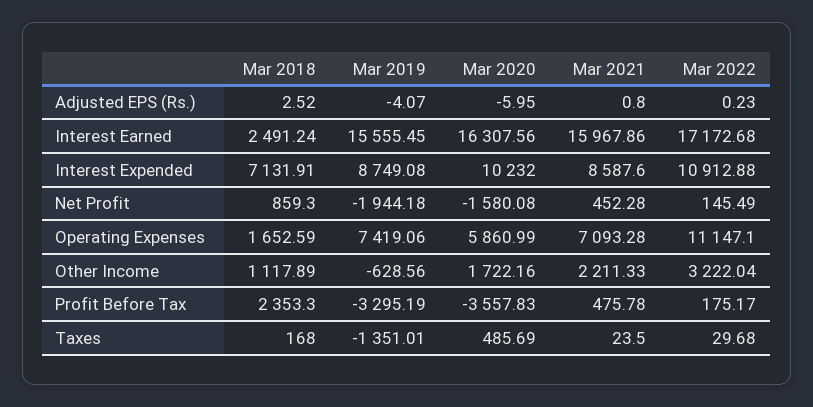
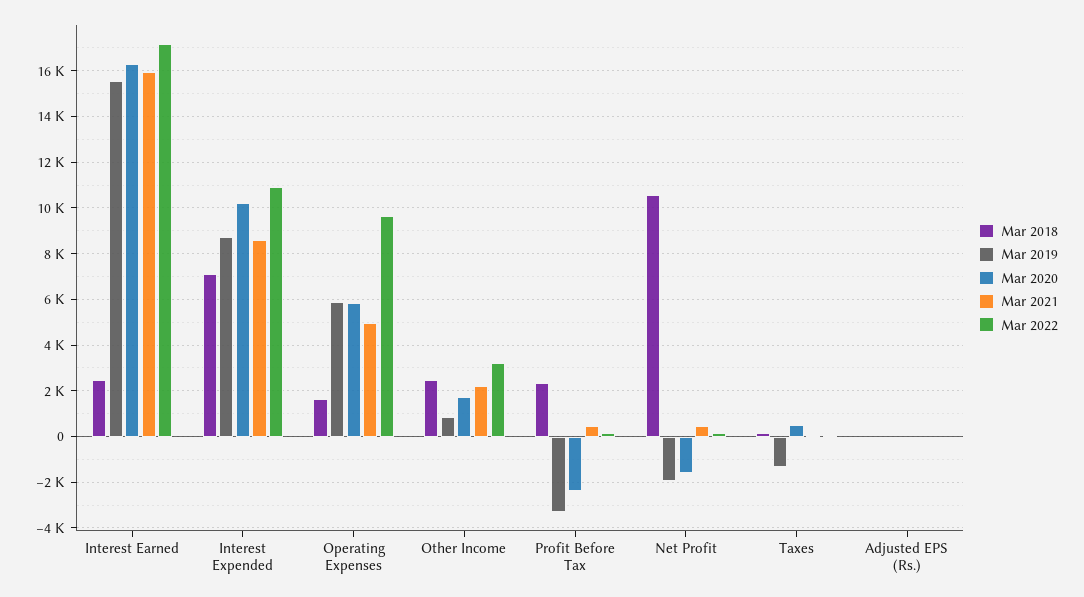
Mar 2018, Net Profit: 859.3 -> 10500
Mar 2019, Operating Expenses: 7419.06 -> 6000
Mar 2021, Operating Expenses: 7093.28 -> 5000
Mar 2022, Operating Expenses: 11147.1 -> 9500
Mar 2018, Other Income: 1117.89 -> 2500
Mar 2019, Other Income: -628.56 -> 1000
Mar 2020, Profit Before Tax: -3557.83 -> -2500

